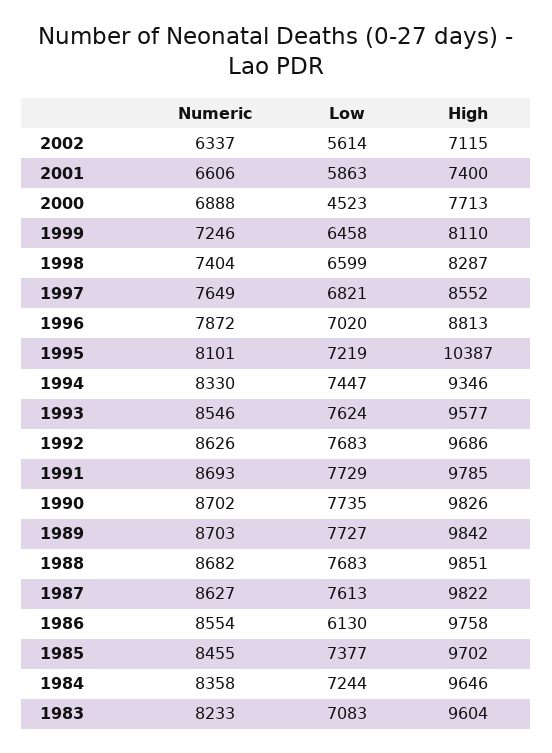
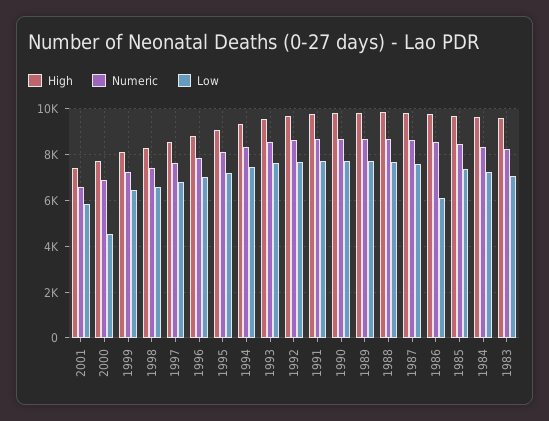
Numeric, 2002: 6337 -> none
Low, 2002: 5614 -> none
High, 2002: 7115 -> none
High, 1995: 10387 -> 9000

